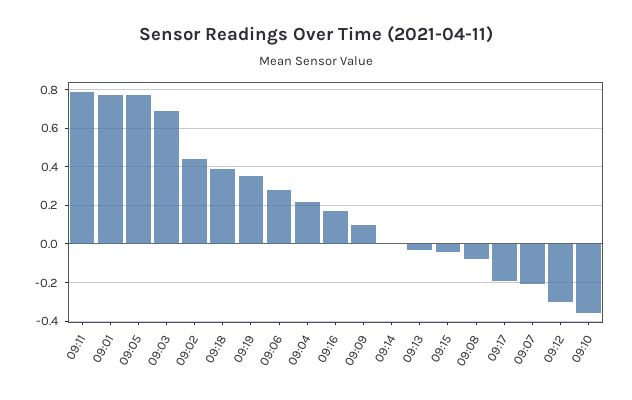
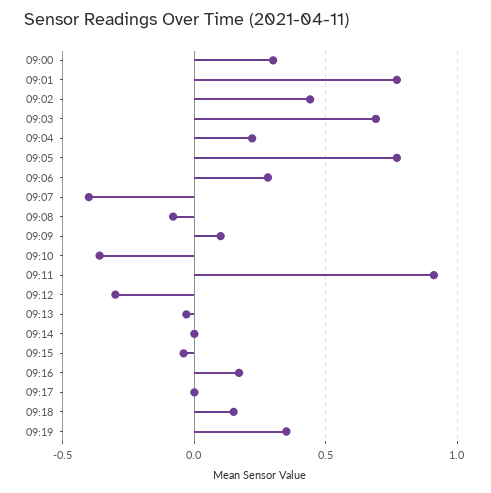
09:11: 0.8 -> 0.9
09:18: 0.4 -> 0.15
09:17: -0.2 -> 0
09:07: -0.2 -> -0.4
09:00: none -> 0.3

